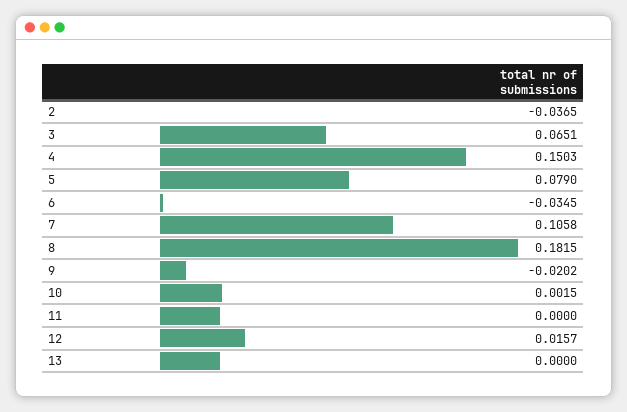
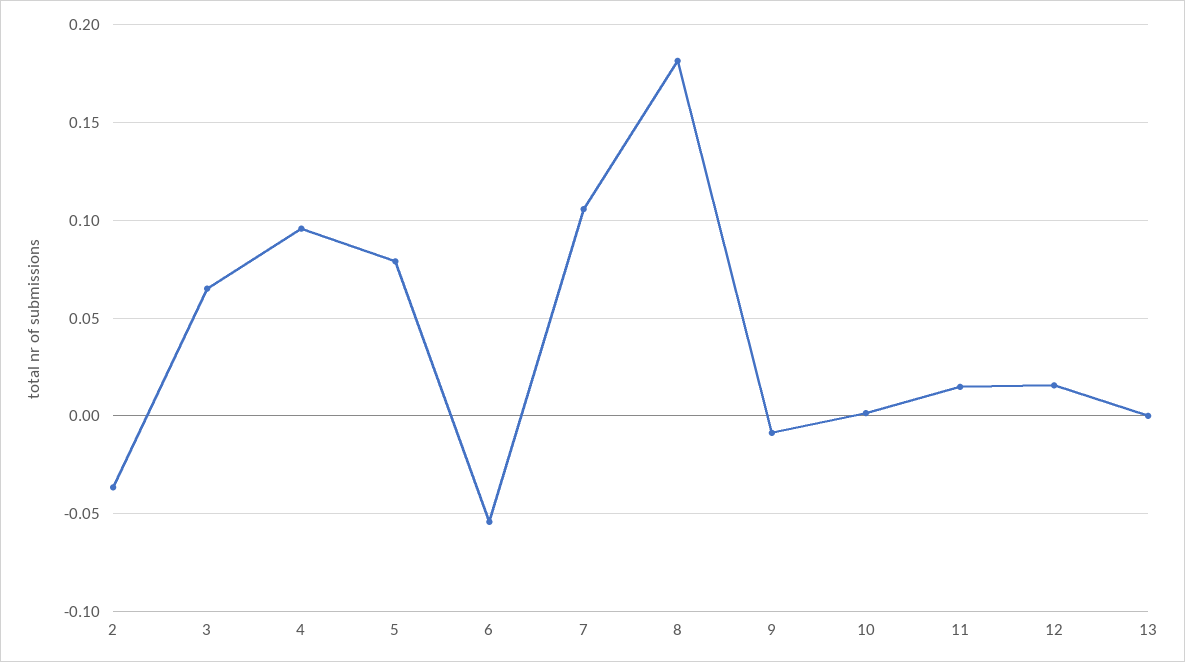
4: 0.1503 -> 0.095
6: -0.0345 -> -0.055
9: -0.0202 -> -0.01
11: 0 -> 0.015

